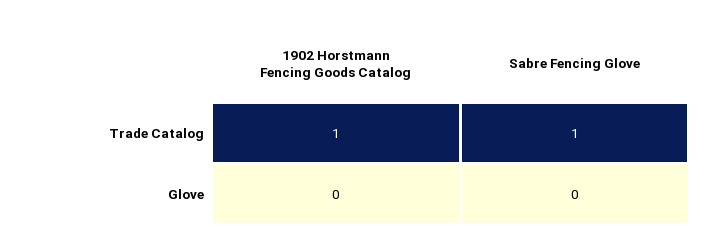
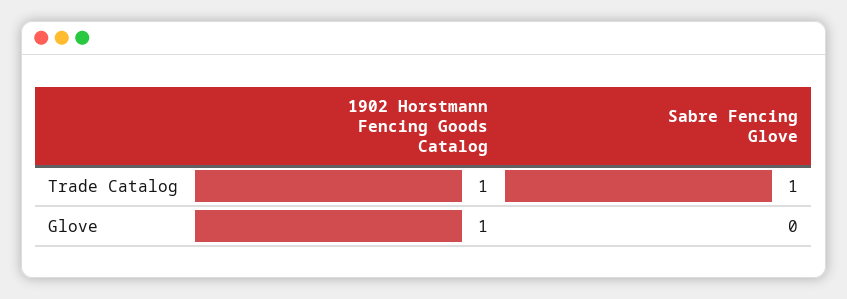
1902 Horstmann Fencing Goods Catalog, Glove: 0 -> 1

